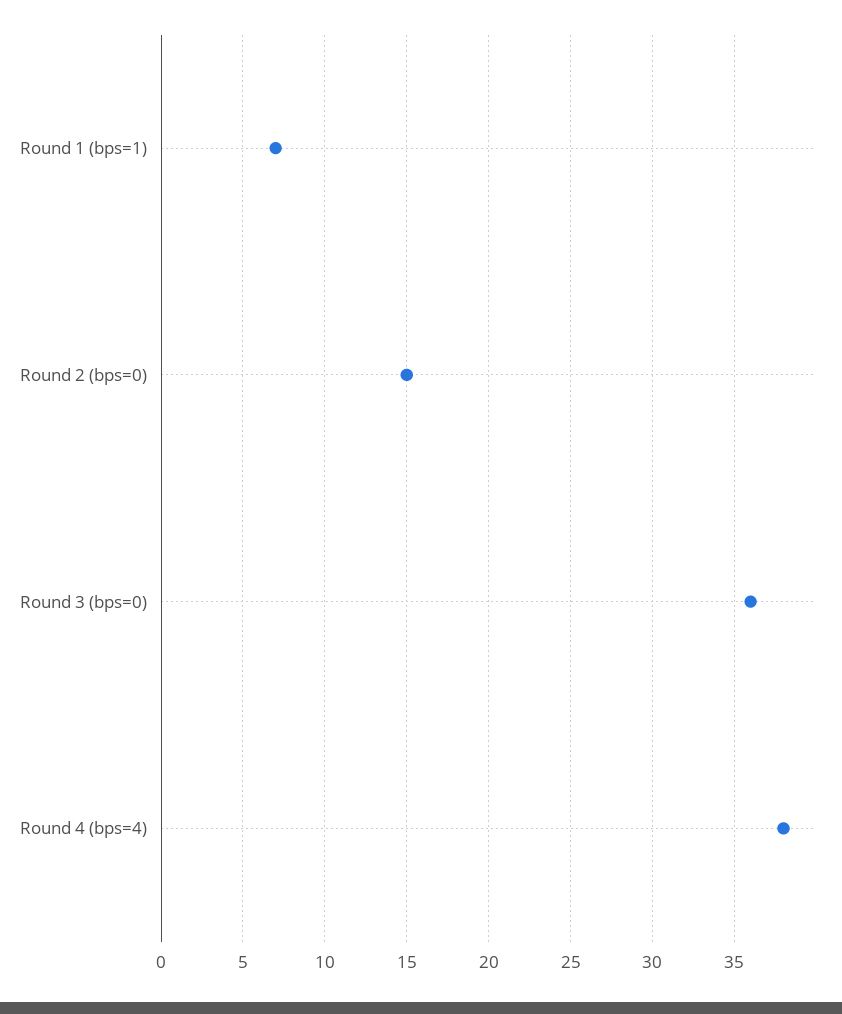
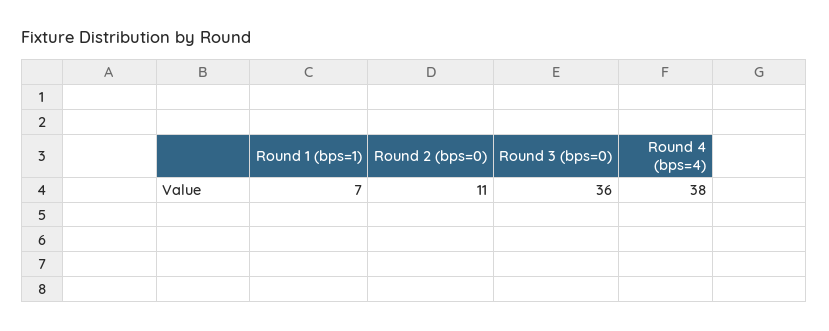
Round 2 (bps=0): 15 -> 11

